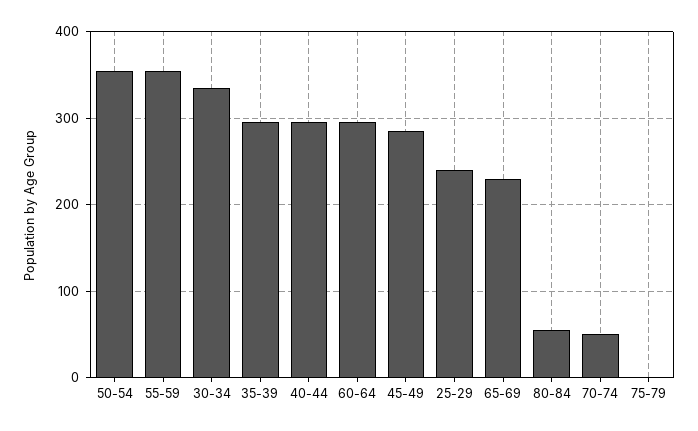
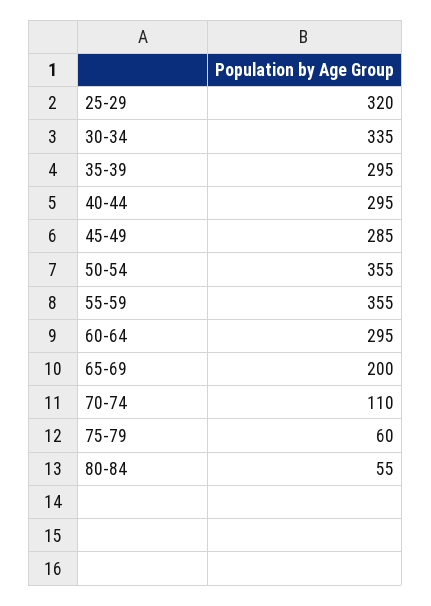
25-29: 240 -> 320
65-69: 230 -> 200
70-74: 50 -> 110
75-79: 0 -> 60

